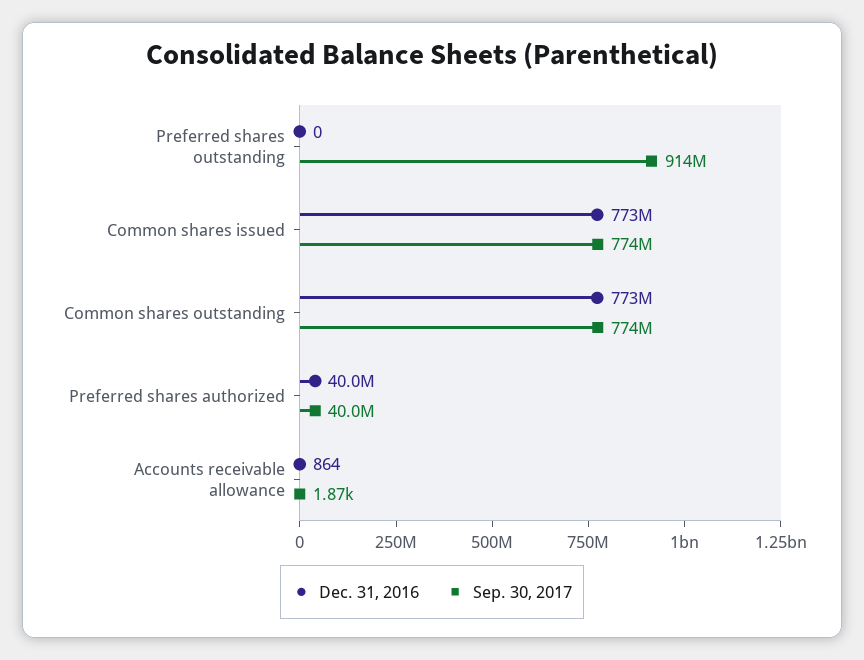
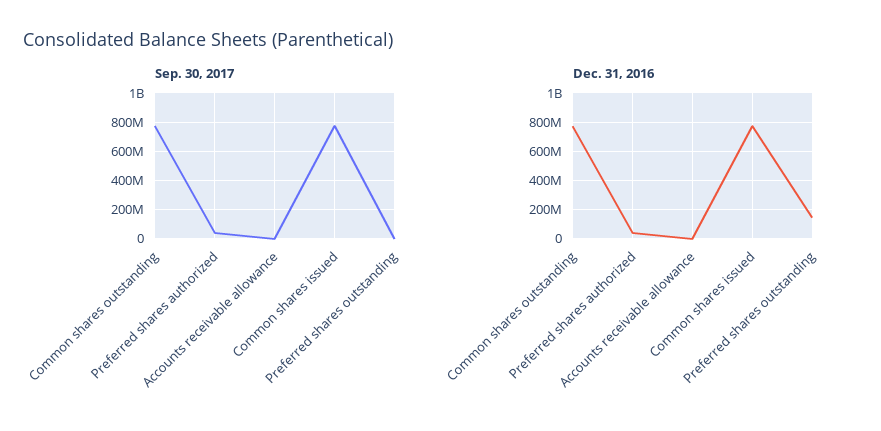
Dec. 31, 2016, Preferred shares outstanding: 0 -> 150000000
Sep. 30, 2017, Preferred shares outstanding: 914000000 -> 0

